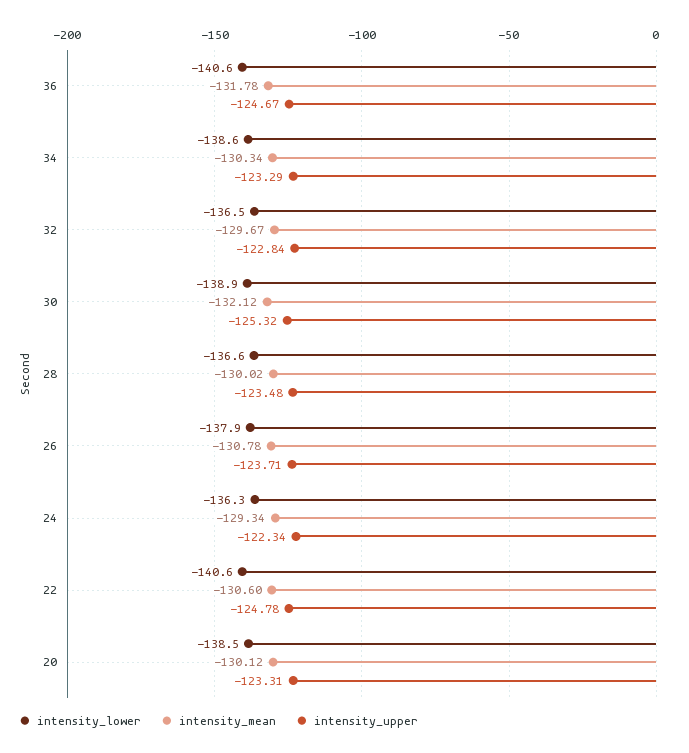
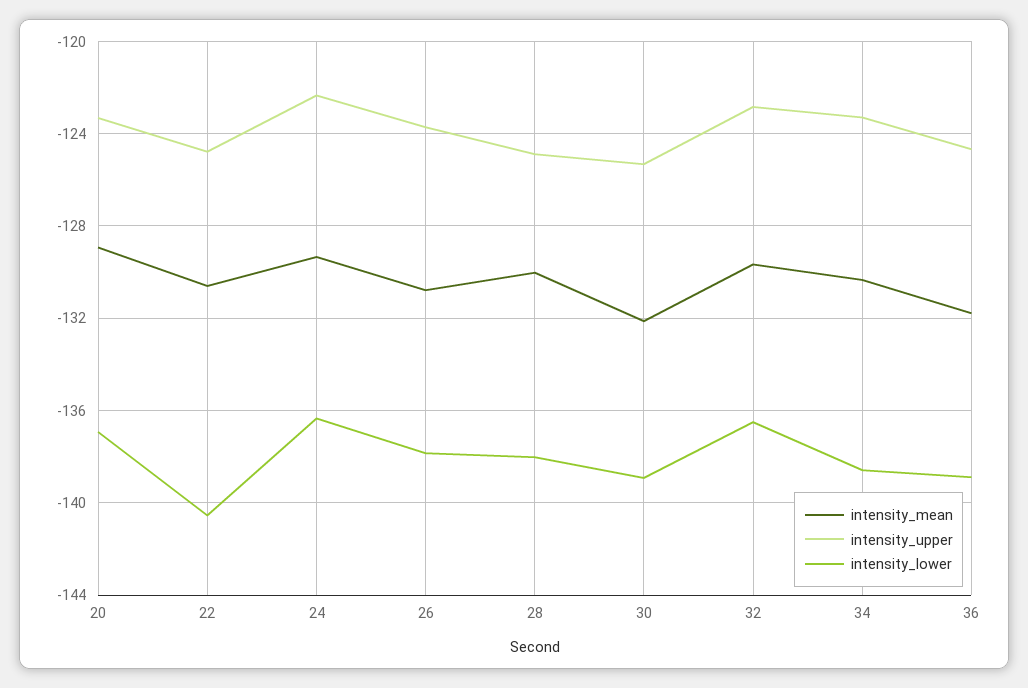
intensity_lower, 36: -140.6 -> -139
intensity_lower, 28: -136.6 -> -138
intensity_upper, 28: -123.48 -> -125
intensity_lower, 20: -138.5 -> -137
intensity_mean, 20: -130.12 -> -129

